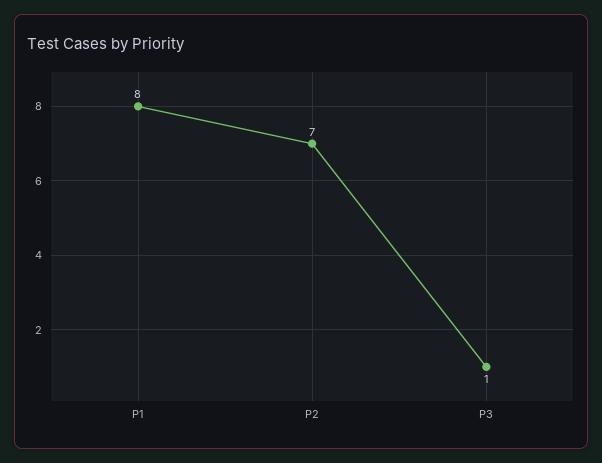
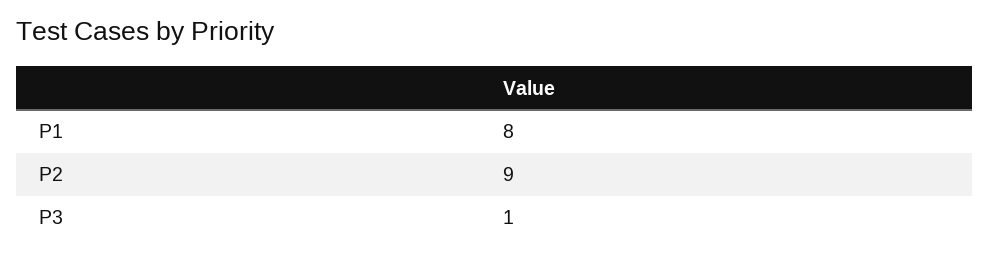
P2: 7 -> 9

